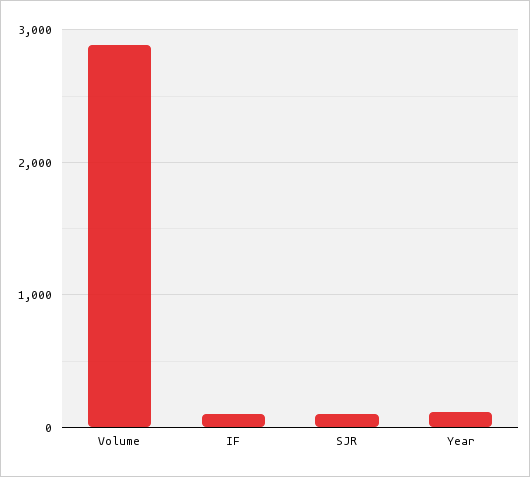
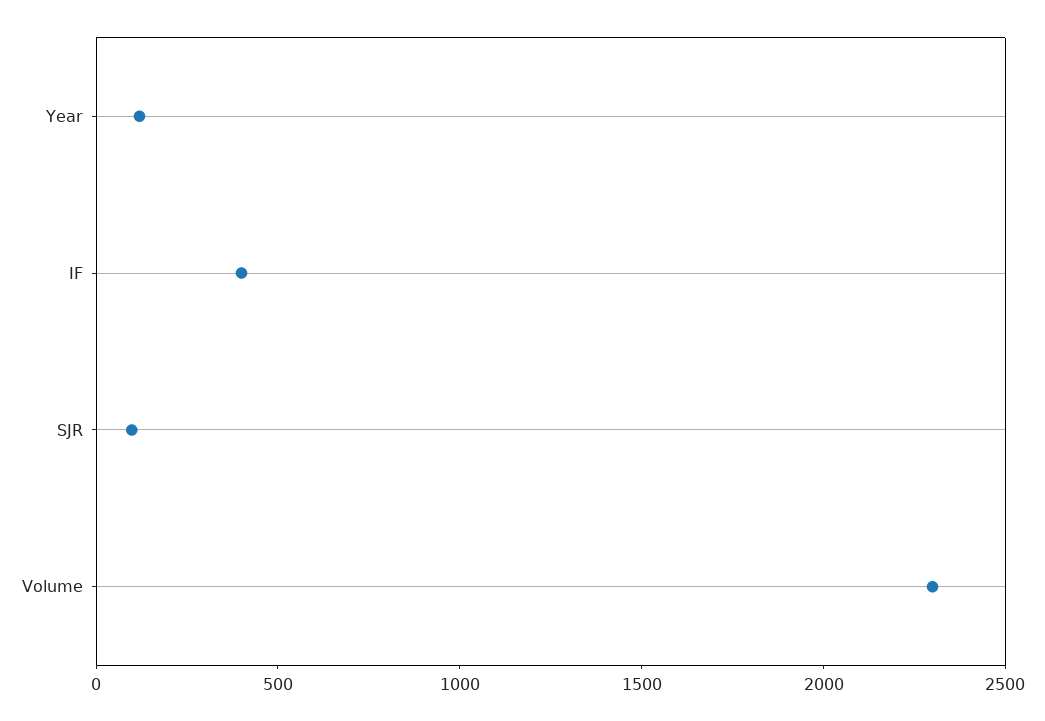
Volume: 2900 -> 2300
IF: 100 -> 400

